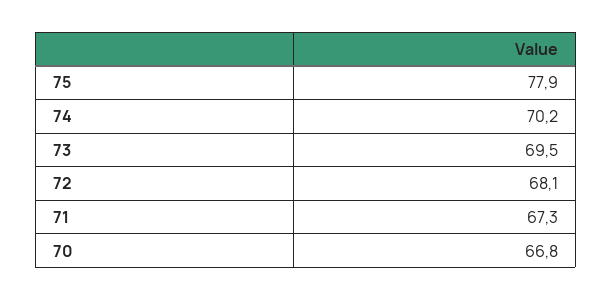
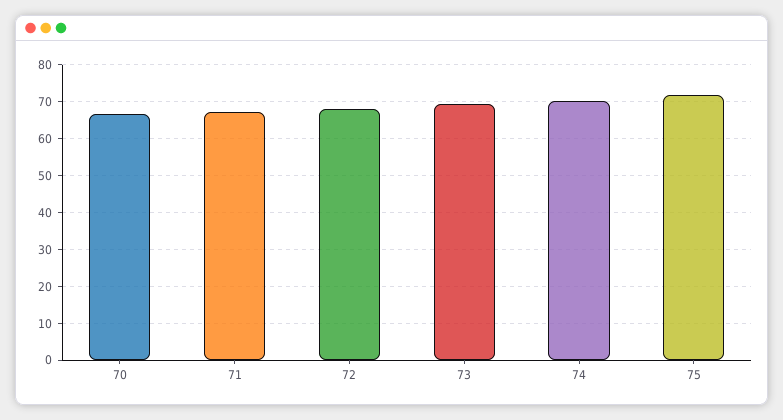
75: 77.9 -> 72

